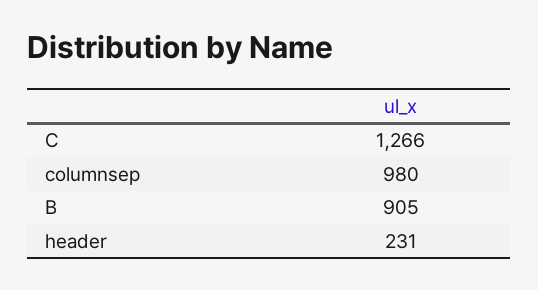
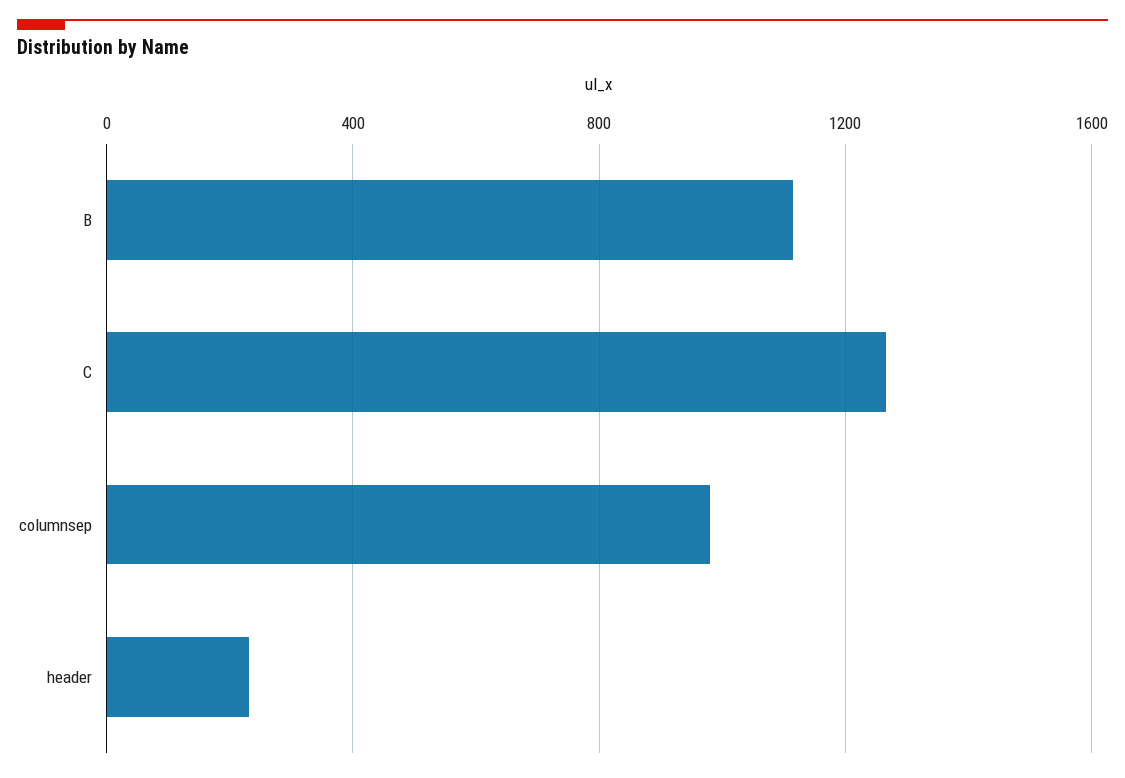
B: 905 -> 1100

